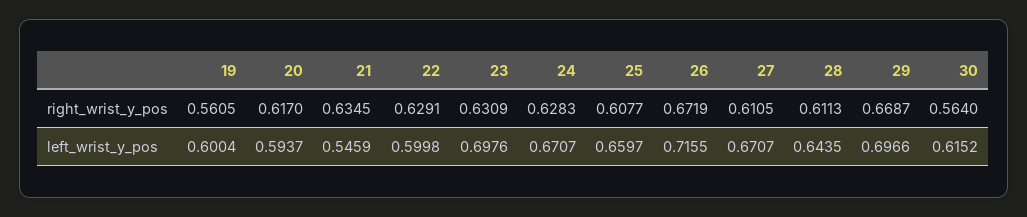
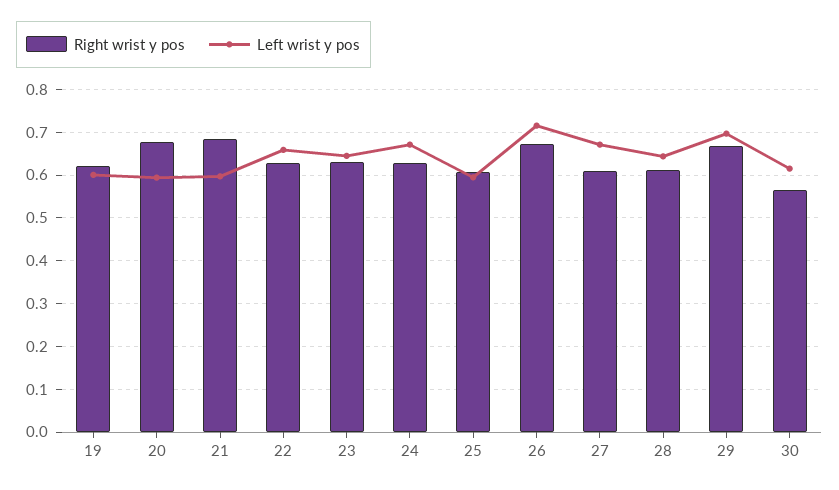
right_wrist_y_pos, 19: 0.5605 -> 0.62
right_wrist_y_pos, 20: 0.617 -> 0.68
right_wrist_y_pos, 21: 0.6345 -> 0.68
left_wrist_y_pos, 21: 0.5459 -> 0.6
left_wrist_y_pos, 22: 0.5998 -> 0.66
left_wrist_y_pos, 23: 0.6976 -> 0.64
left_wrist_y_pos, 25: 0.6597 -> 0.6

